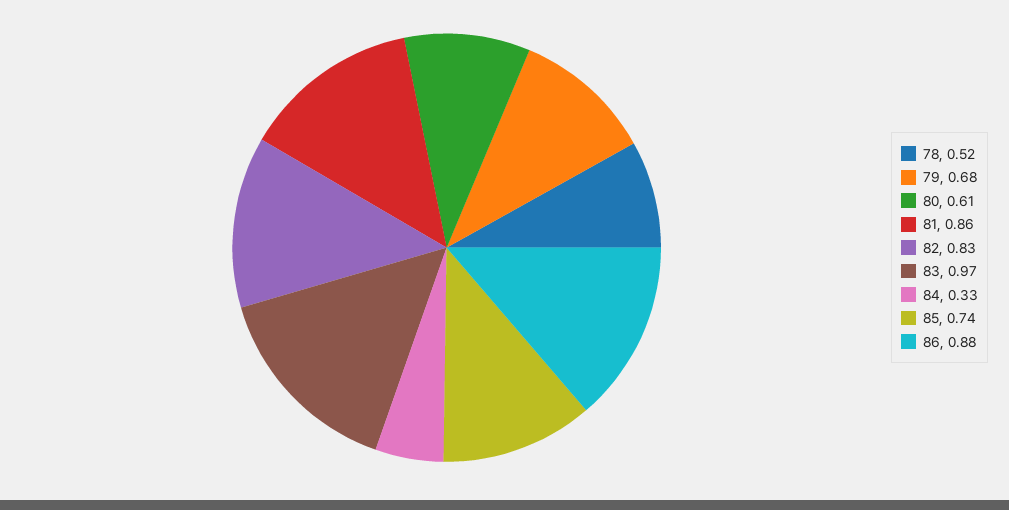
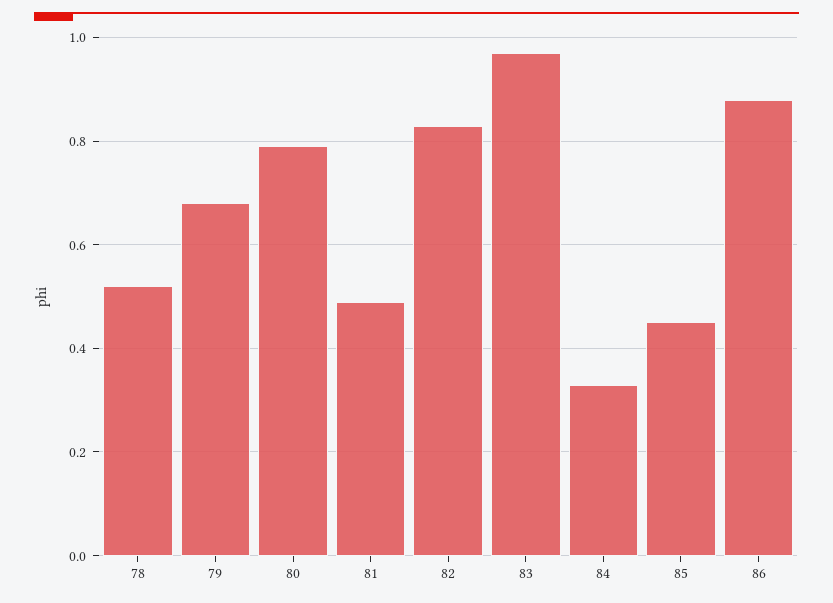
80: 0.61 -> 0.8
81: 0.86 -> 0.5
85: 0.74 -> 0.45

